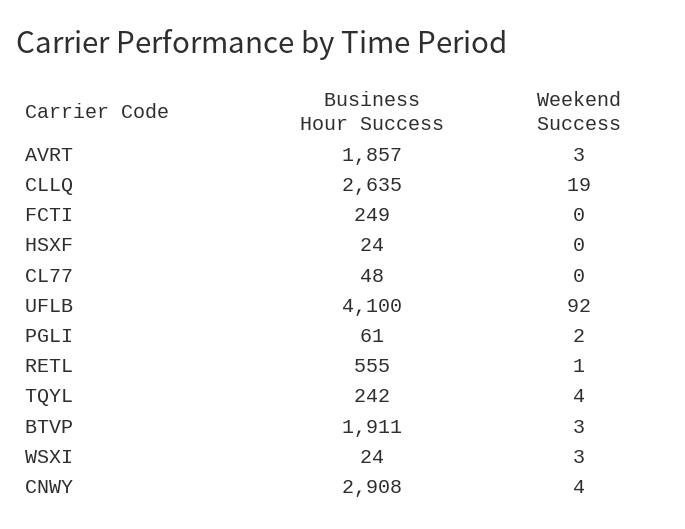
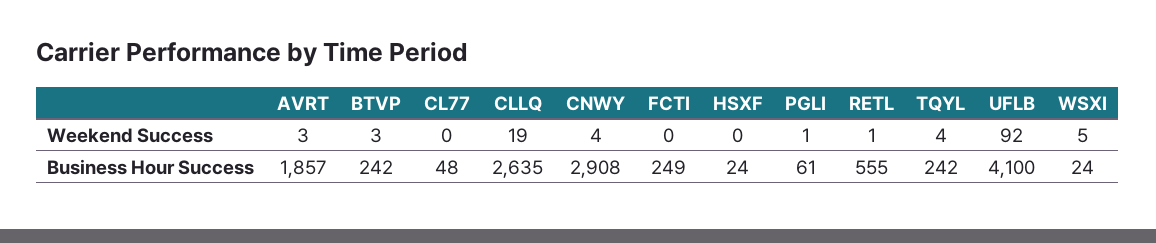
Weekend Success, PGLI: 2 -> 1
Business Hour Success, BTVP: 1911 -> 242
Weekend Success, WSXI: 3 -> 5

